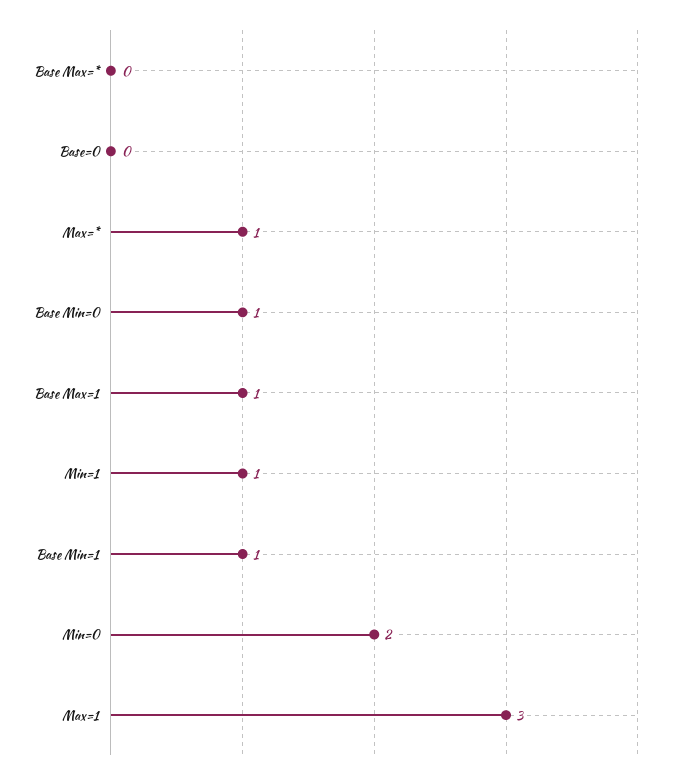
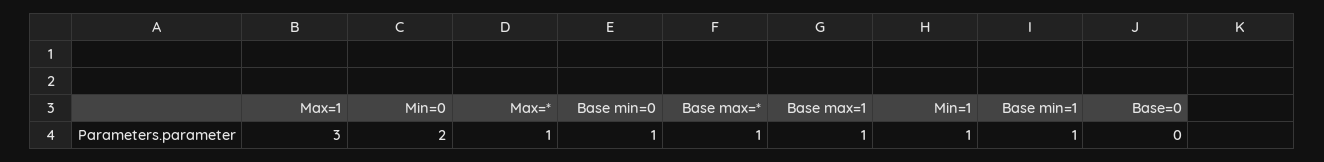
Base Max=*: 0 -> 1

